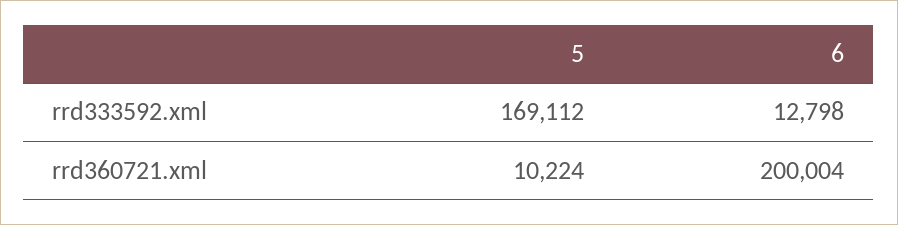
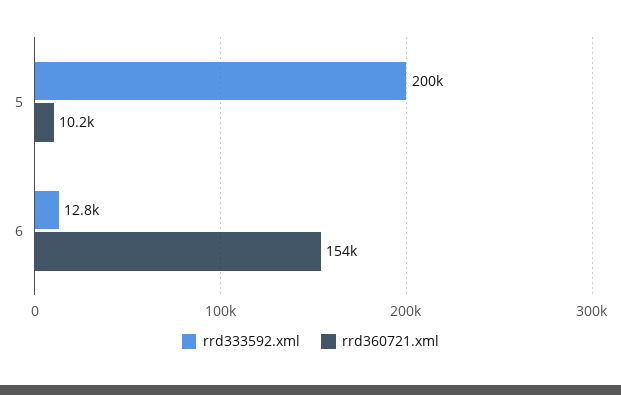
rrd333592.xml, 5: 169112 -> 200000
rrd360721.xml, 6: 200004 -> 154000

